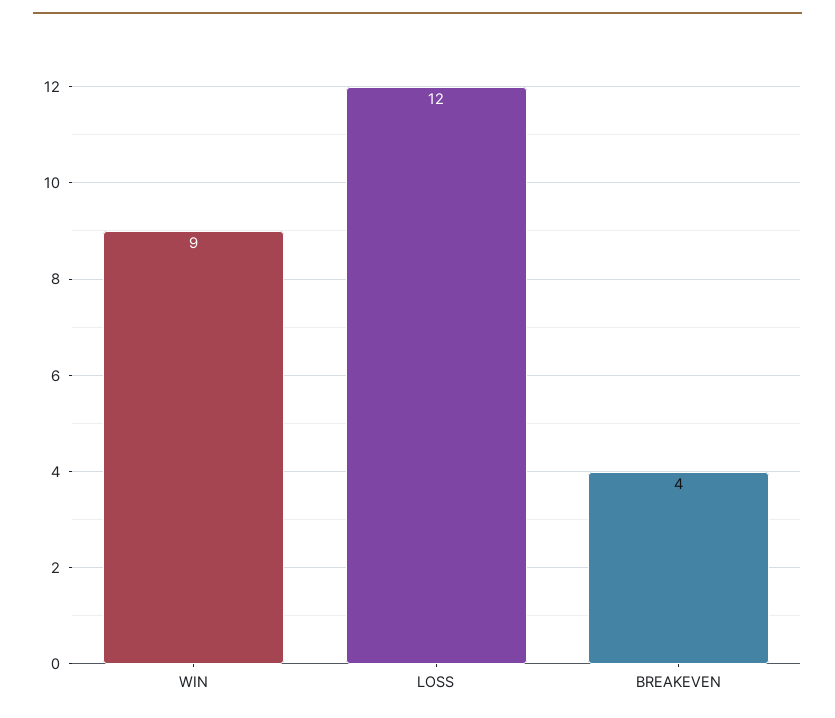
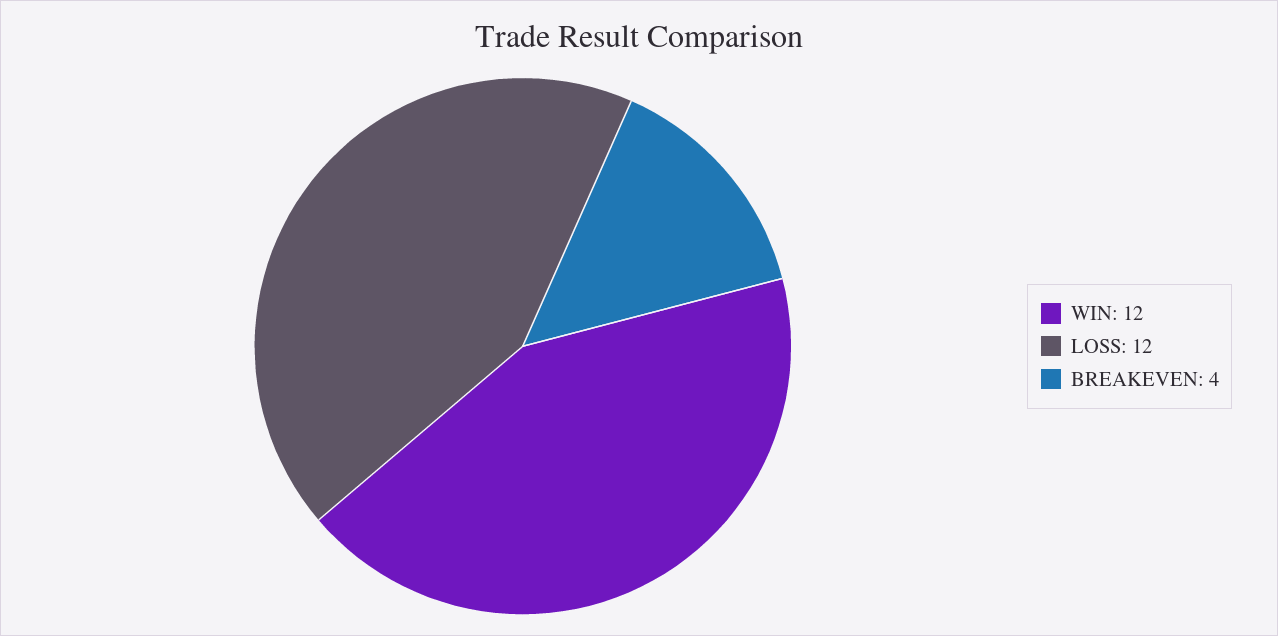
WIN: 9 -> 12

